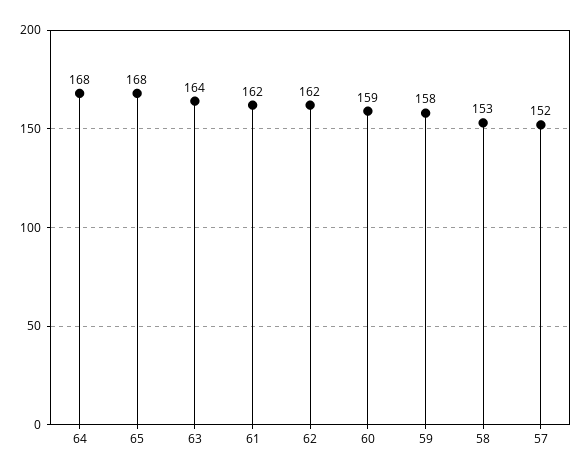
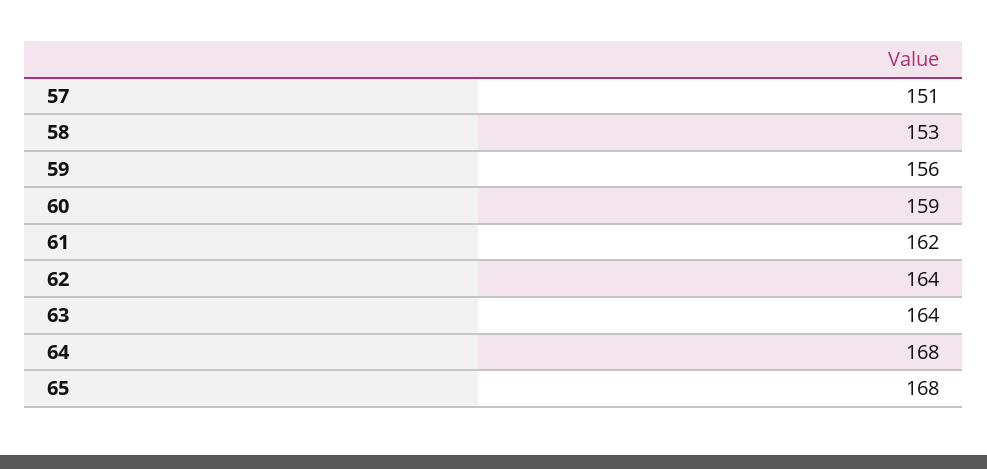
62: 162 -> 164
59: 158 -> 156
57: 152 -> 151

